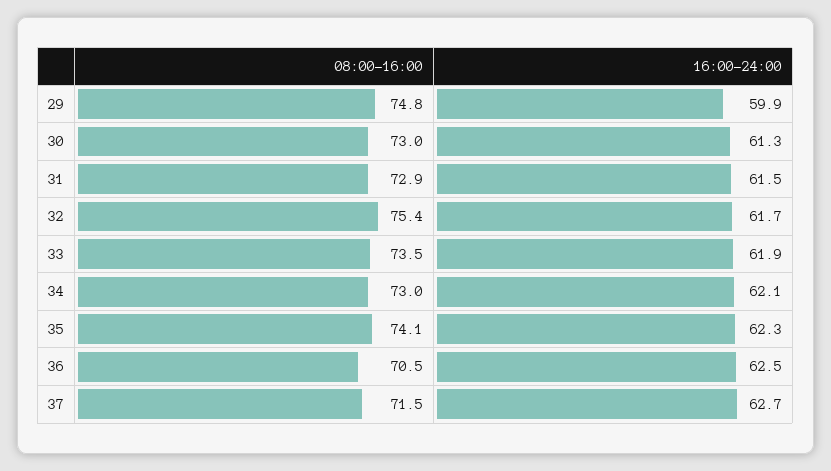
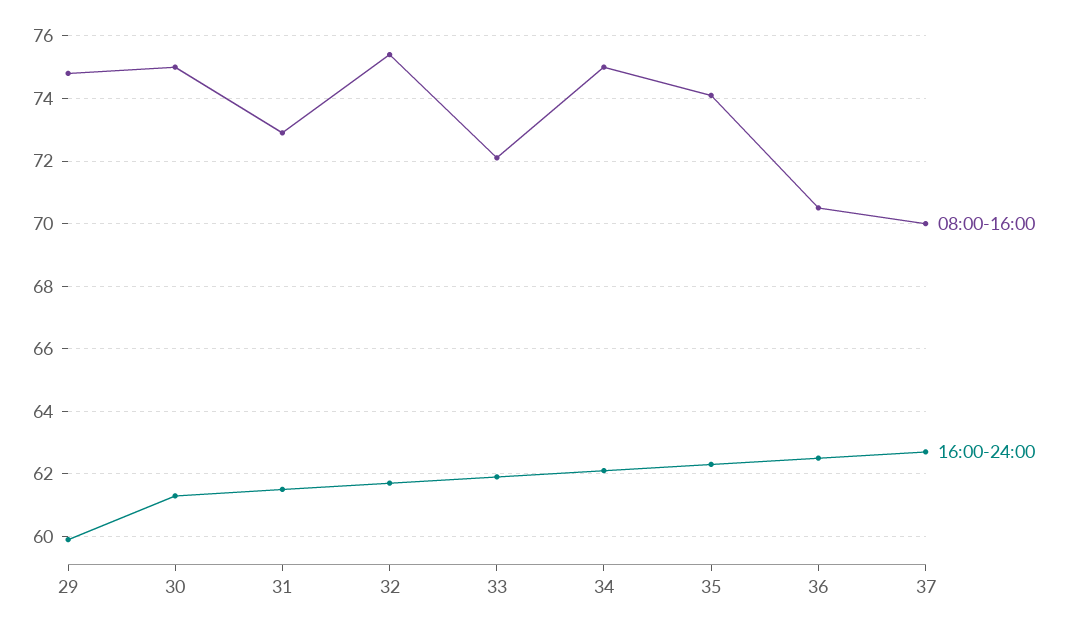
08:00-16:00, 30: 73 -> 75
08:00-16:00, 33: 73.5 -> 72
08:00-16:00, 34: 73 -> 75
08:00-16:00, 37: 71.5 -> 70

